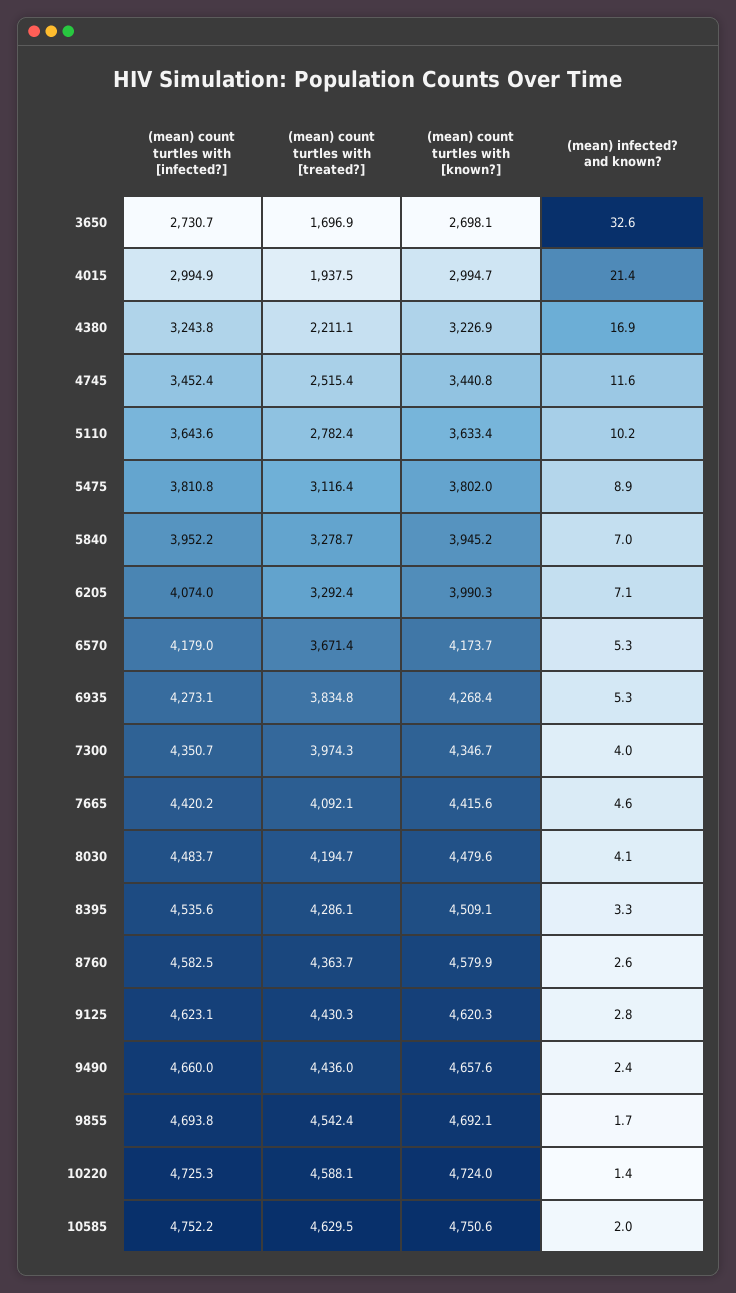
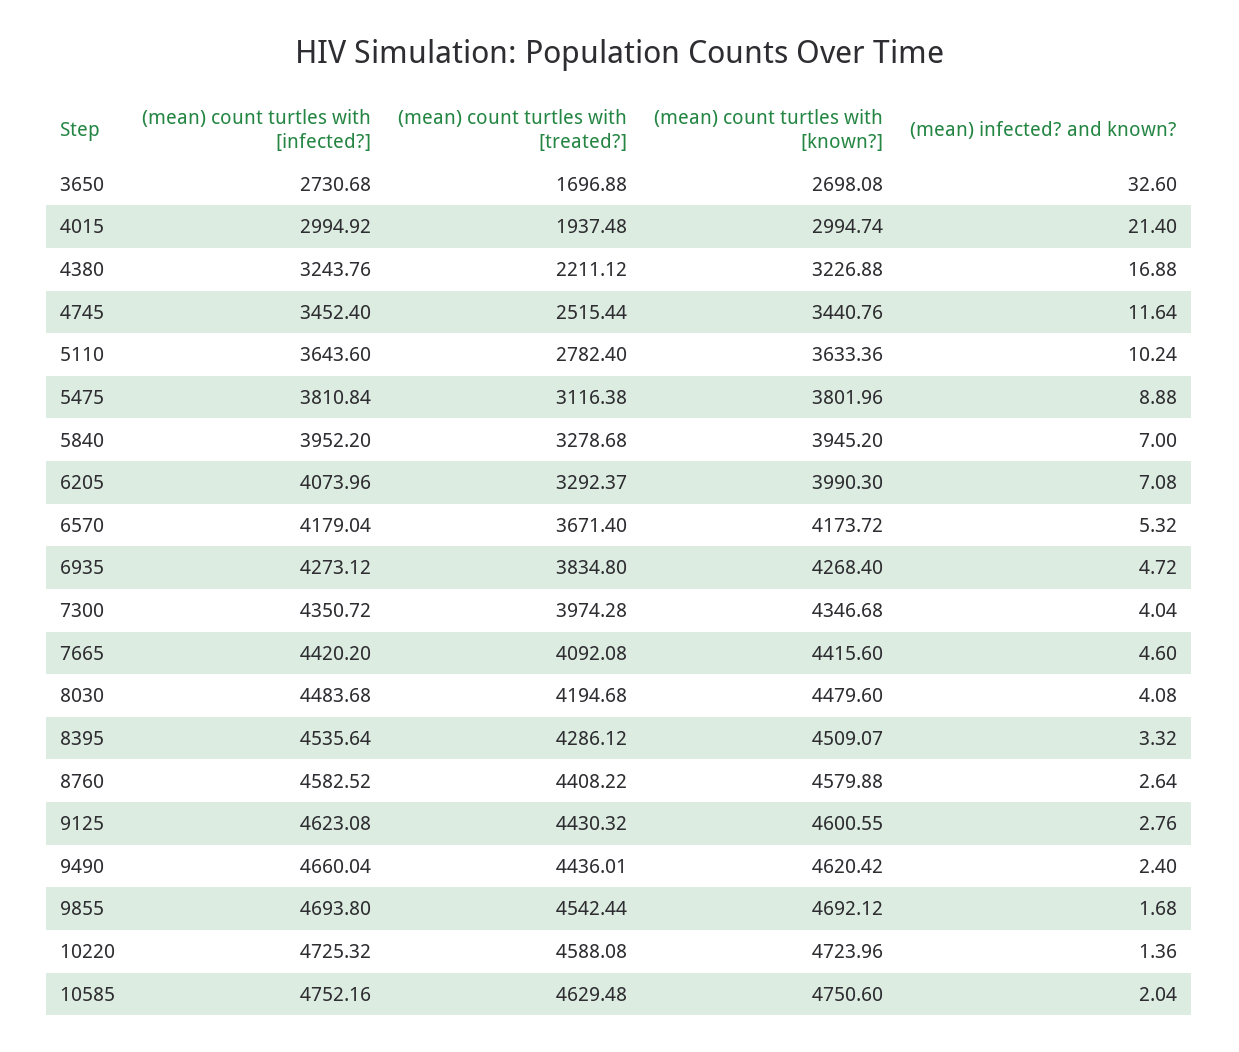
(mean) infected? and known?, 6935: 5.3 -> 4.72
(mean) count turtles with [treated?], 8760: 4363.7 -> 4408.22
(mean) count turtles with [known?], 9125: 4620.3 -> 4600.55
(mean) count turtles with [known?], 9490: 4657.6 -> 4620.42

